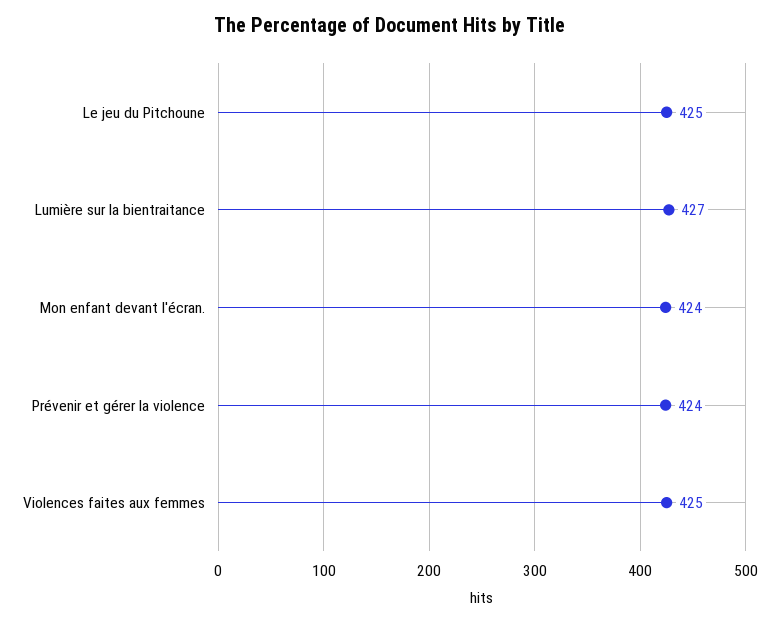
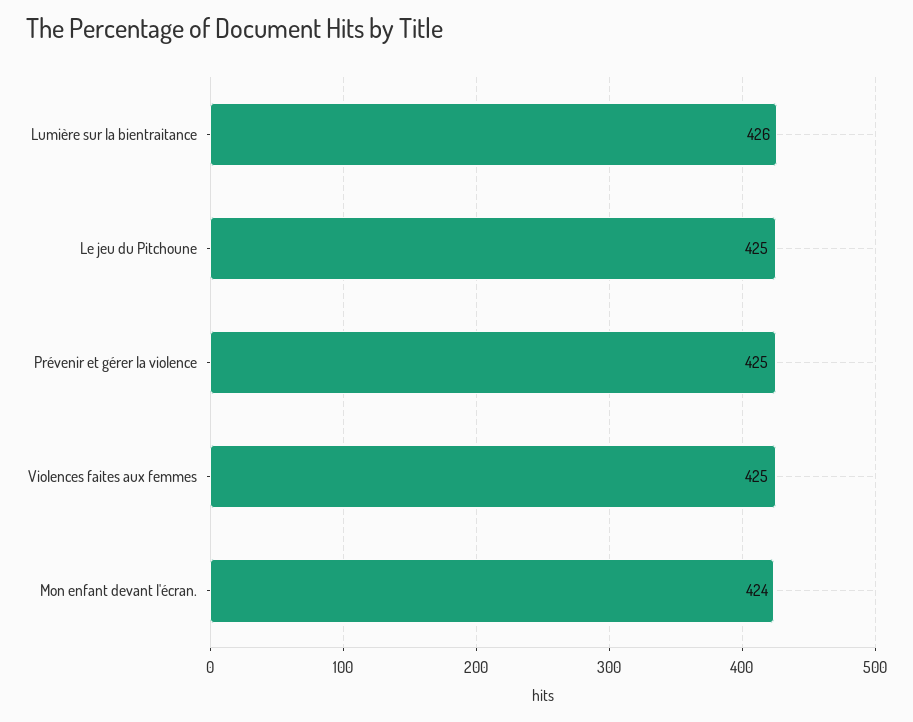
Lumière sur la bientraitance: 427 -> 426
Prévenir et gérer la violence: 424 -> 425

